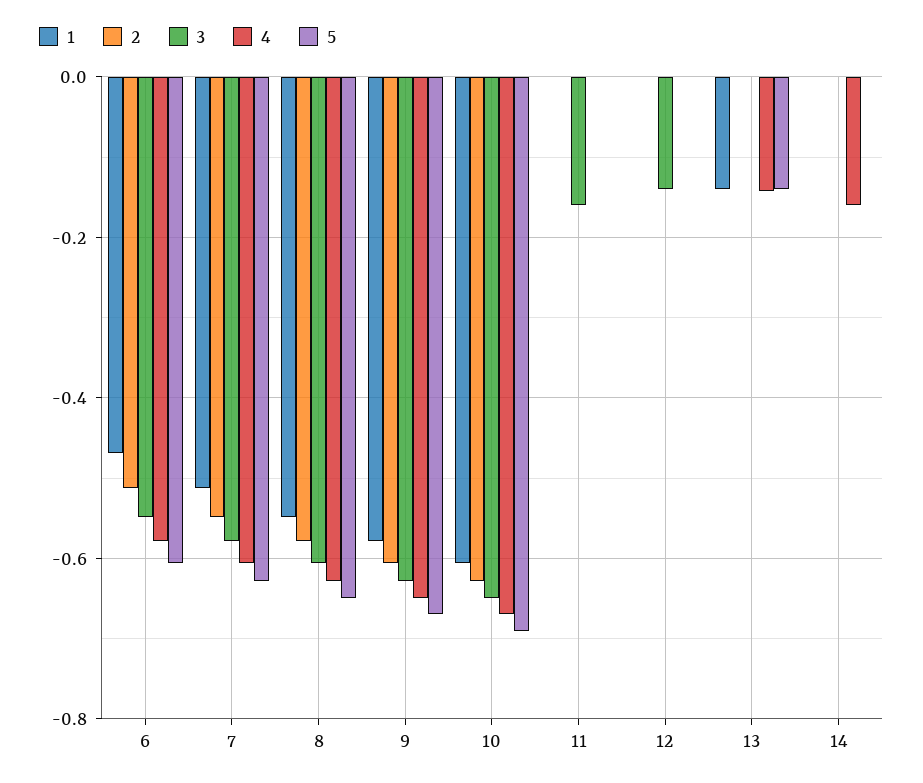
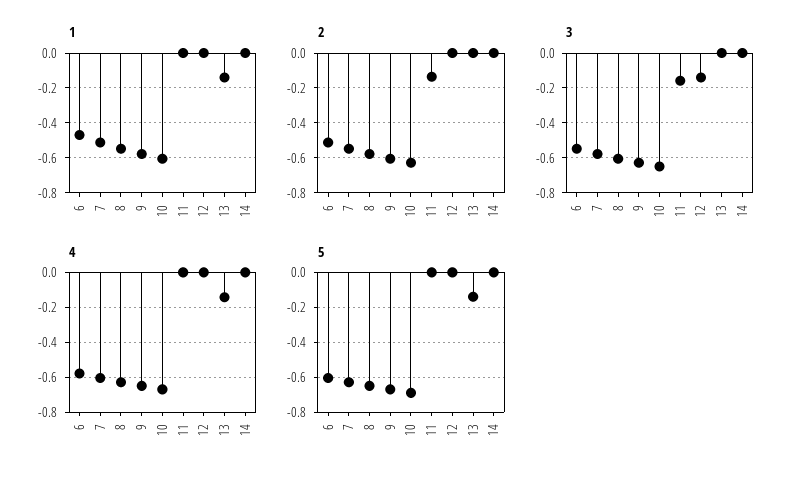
2, 11: 0 -> -0.15
4, 14: -0.16 -> 0

